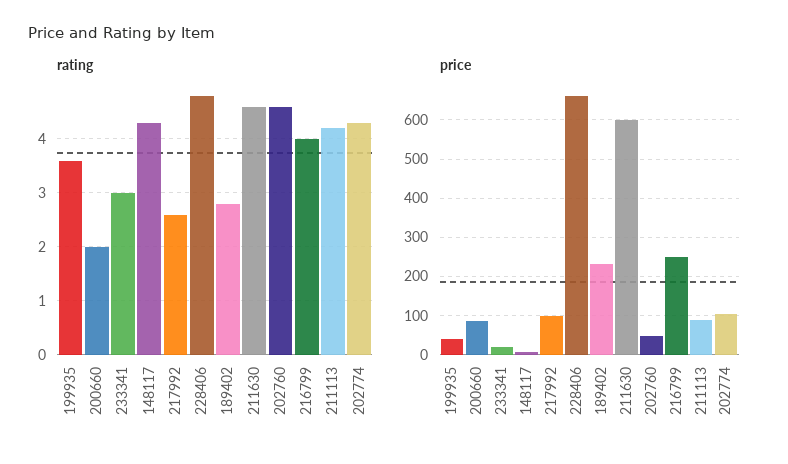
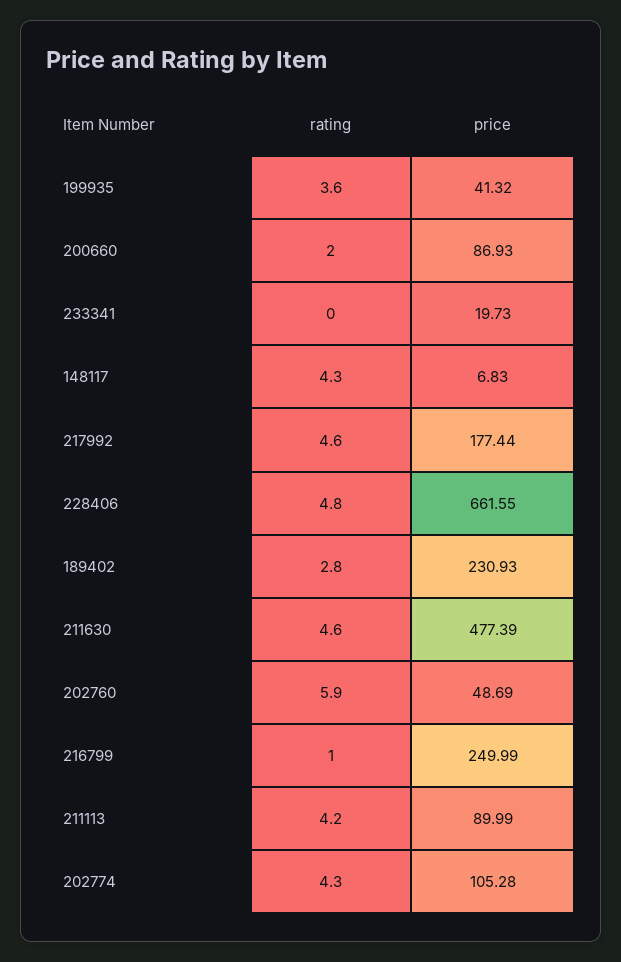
rating, 233341: 3 -> 0
rating, 217992: 2.5 -> 4.6
rating, 202760: 4.5 -> 5.9
rating, 216799: 4 -> 1
price, 217992: 100 -> 177.44
price, 211630: 600 -> 477.39

